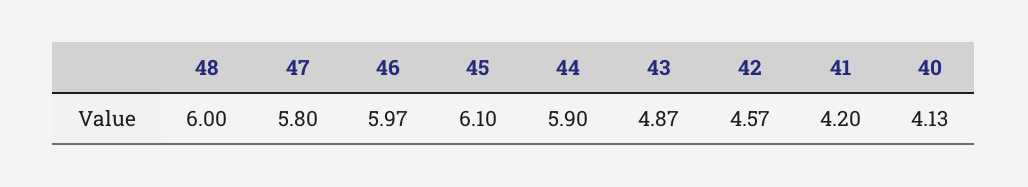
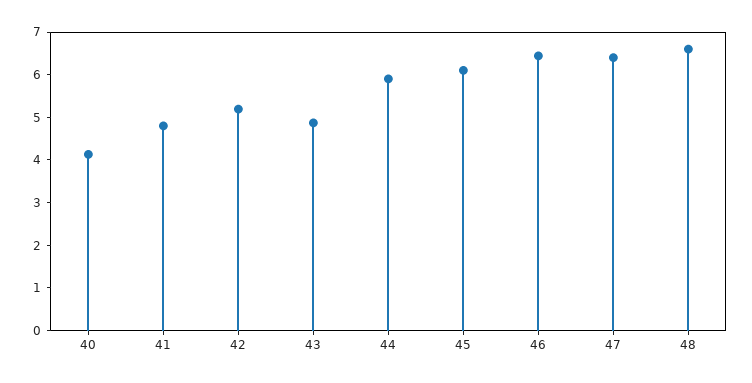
48: 6 -> 6.6
47: 5.8 -> 6.4
46: 5.97 -> 6.4
42: 4.57 -> 5.2
41: 4.2 -> 4.8

